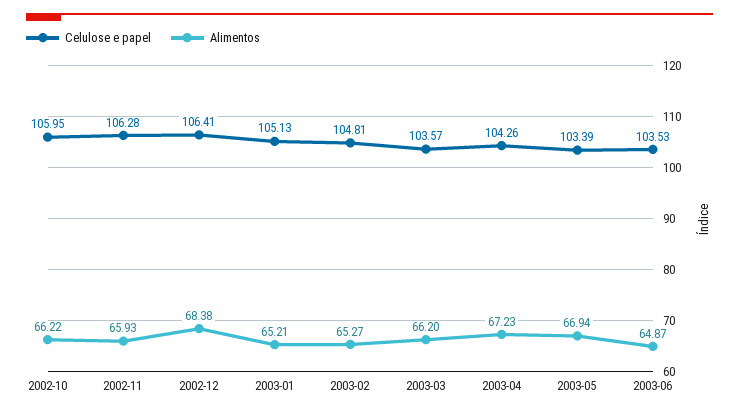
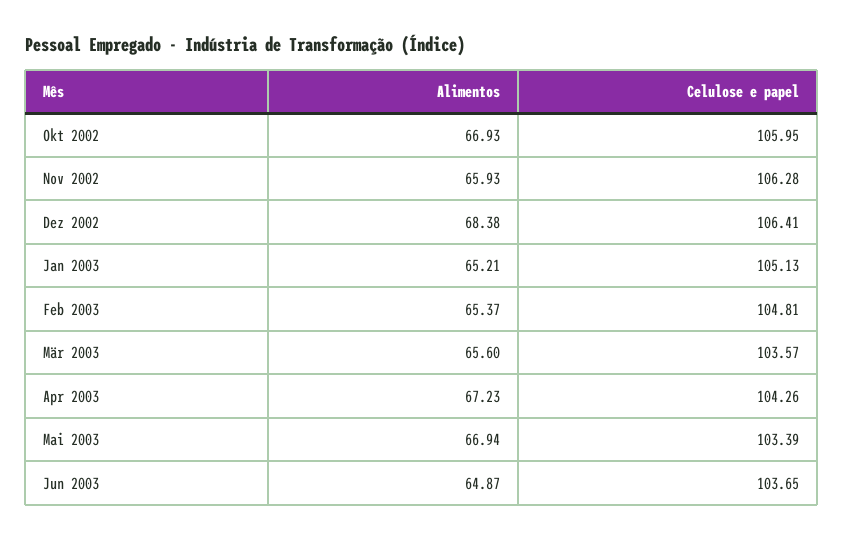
Alimentos, 2002-10: 66.22 -> 66.93
Alimentos, 2003-02: 65.27 -> 65.37
Alimentos, 2003-03: 66.2 -> 65.6
Celulose e papel, 2003-06: 103.53 -> 103.65

